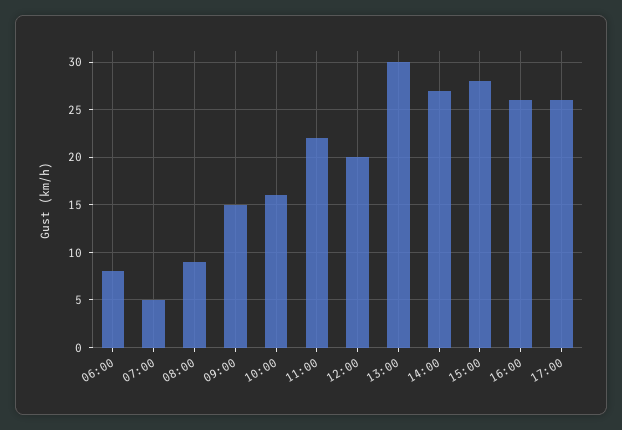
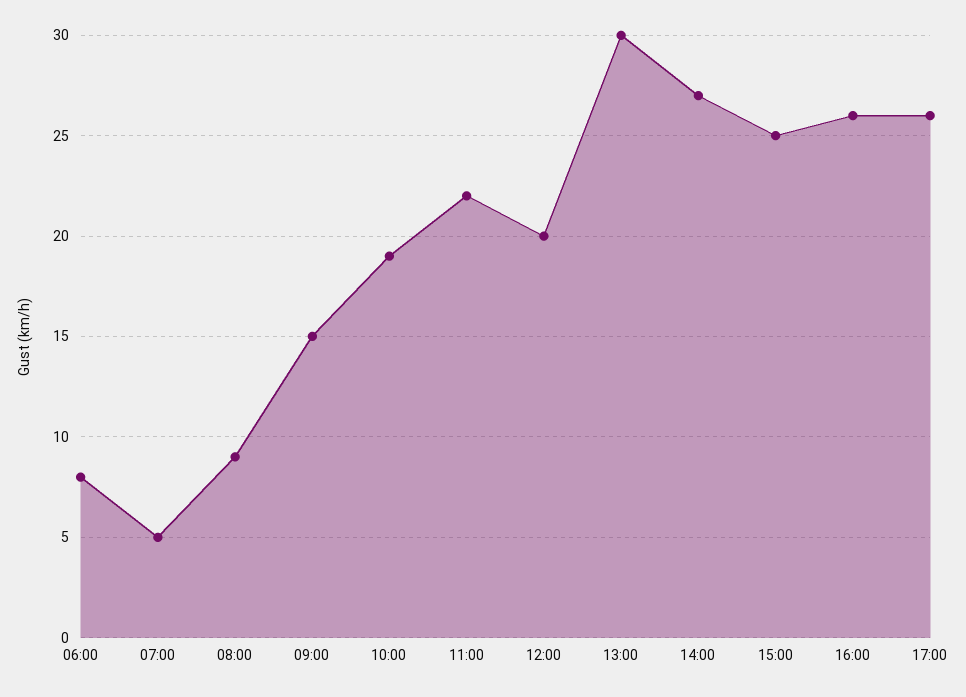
10:00: 16 -> 19
15:00: 28 -> 25

